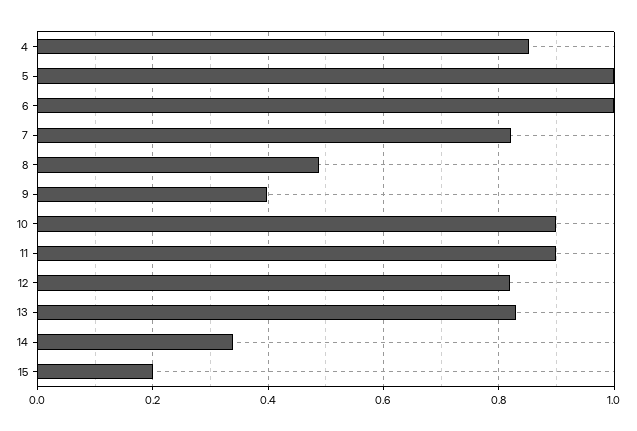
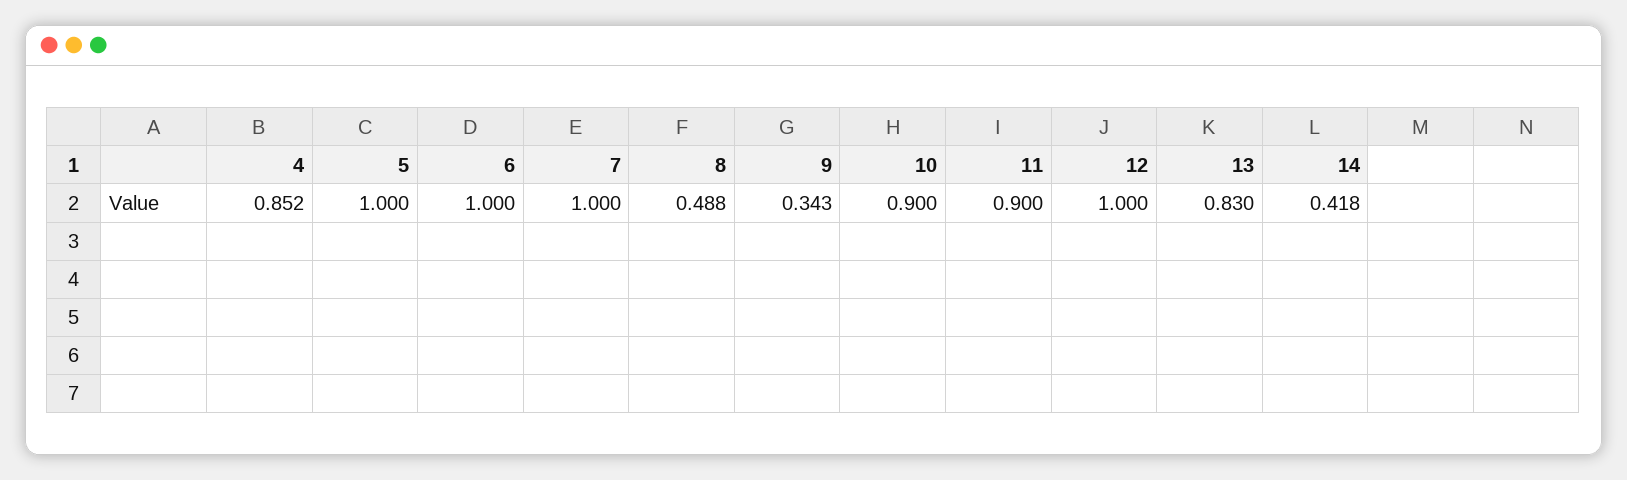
7: 0.82 -> 1
9: 0.4 -> 0.343
12: 0.82 -> 1
14: 0.34 -> 0.418
15: 0.2 -> none

